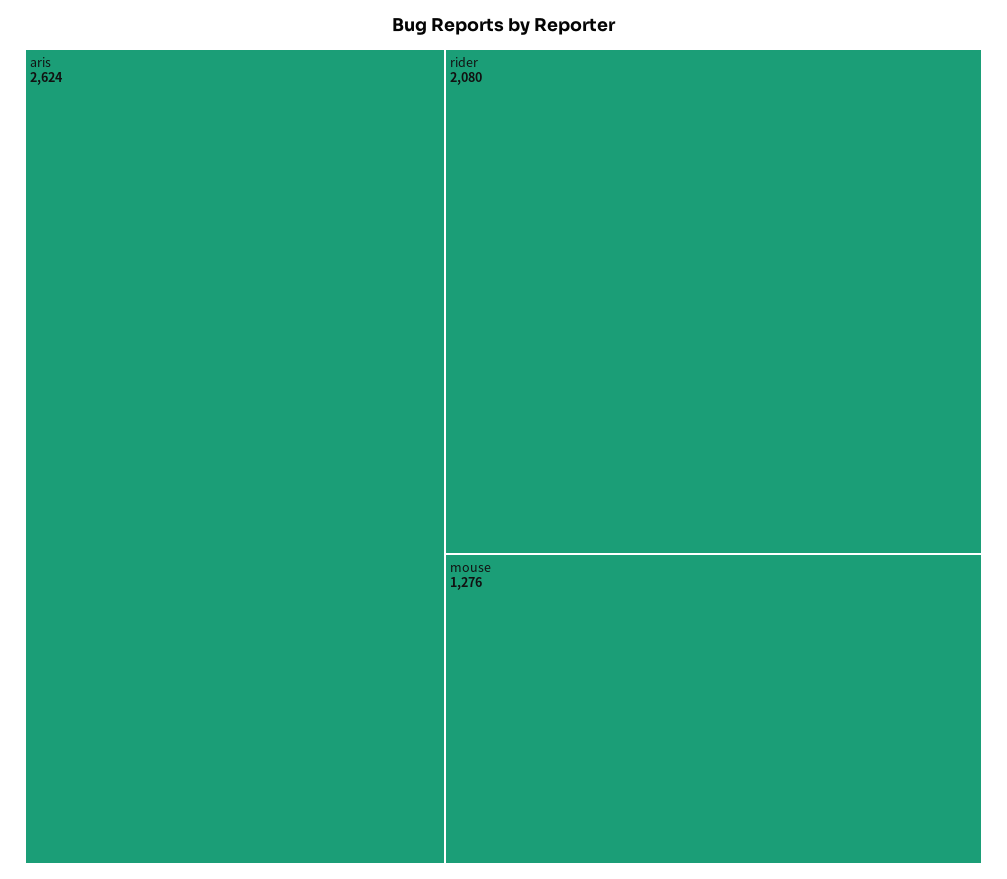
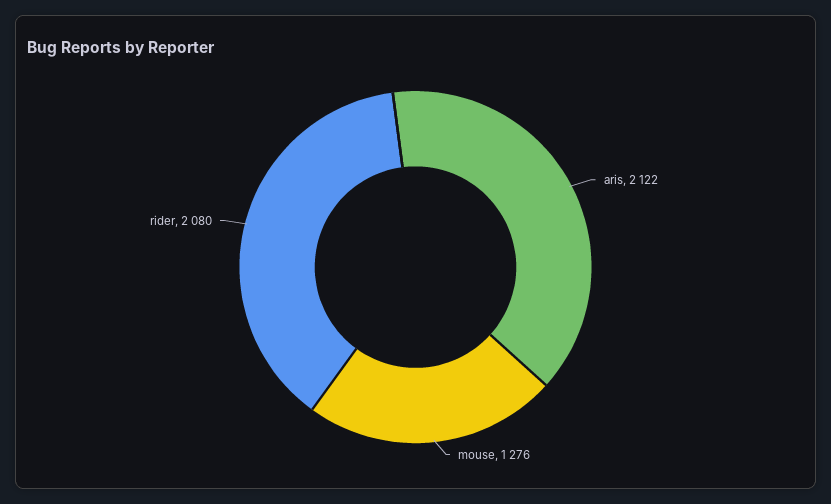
aris: 2624 -> 2122

